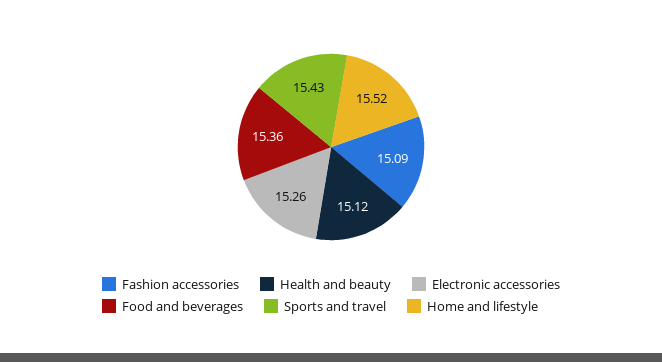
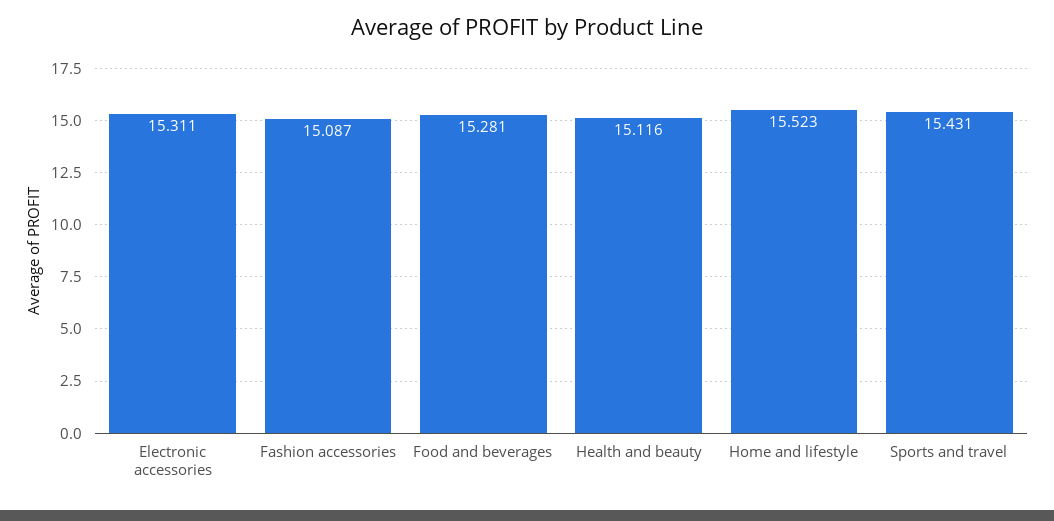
Electronic accessories: 15.26 -> 15.311
Food and beverages: 15.36 -> 15.281

